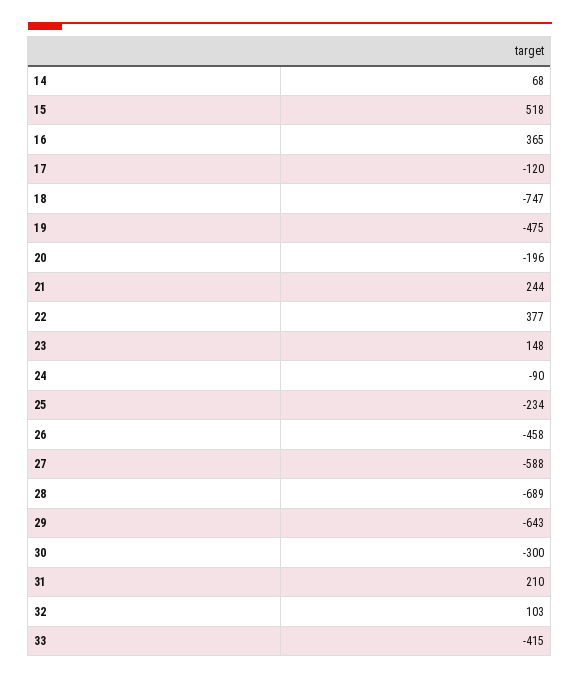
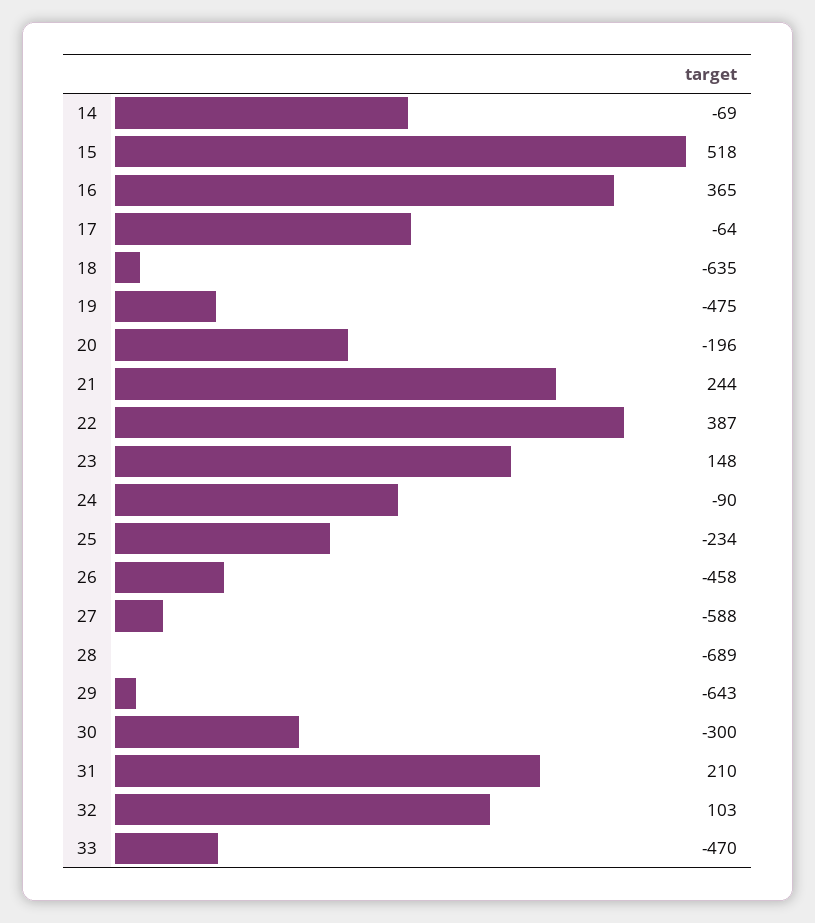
14: 68 -> -69
17: -120 -> -64
18: -747 -> -635
22: 377 -> 387
33: -415 -> -470

